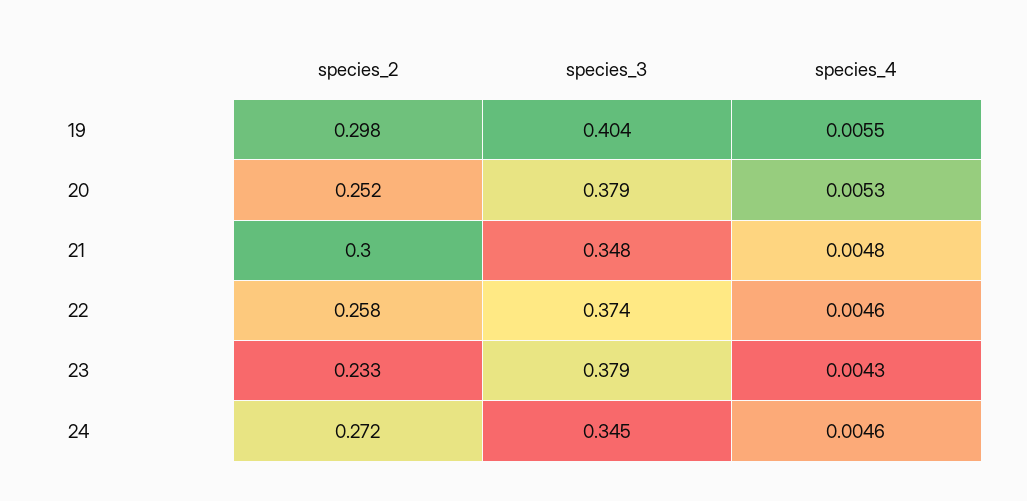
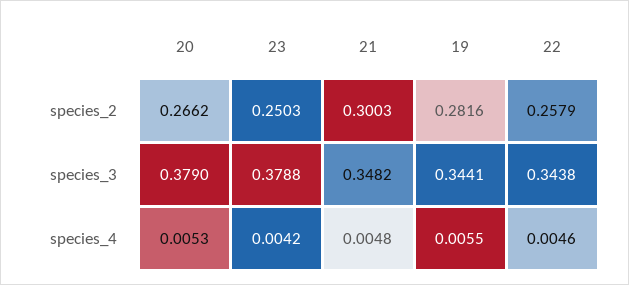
species_2, 19: 0.298 -> 0.2816
species_3, 19: 0.404 -> 0.3441
species_2, 20: 0.252 -> 0.2662
species_3, 22: 0.374 -> 0.3438
species_2, 23: 0.233 -> 0.2503
species_4, 23: 0.0043 -> 0.0042
species_2, 24: 0.272 -> none
species_3, 24: 0.345 -> none
species_4, 24: 0.0046 -> none

